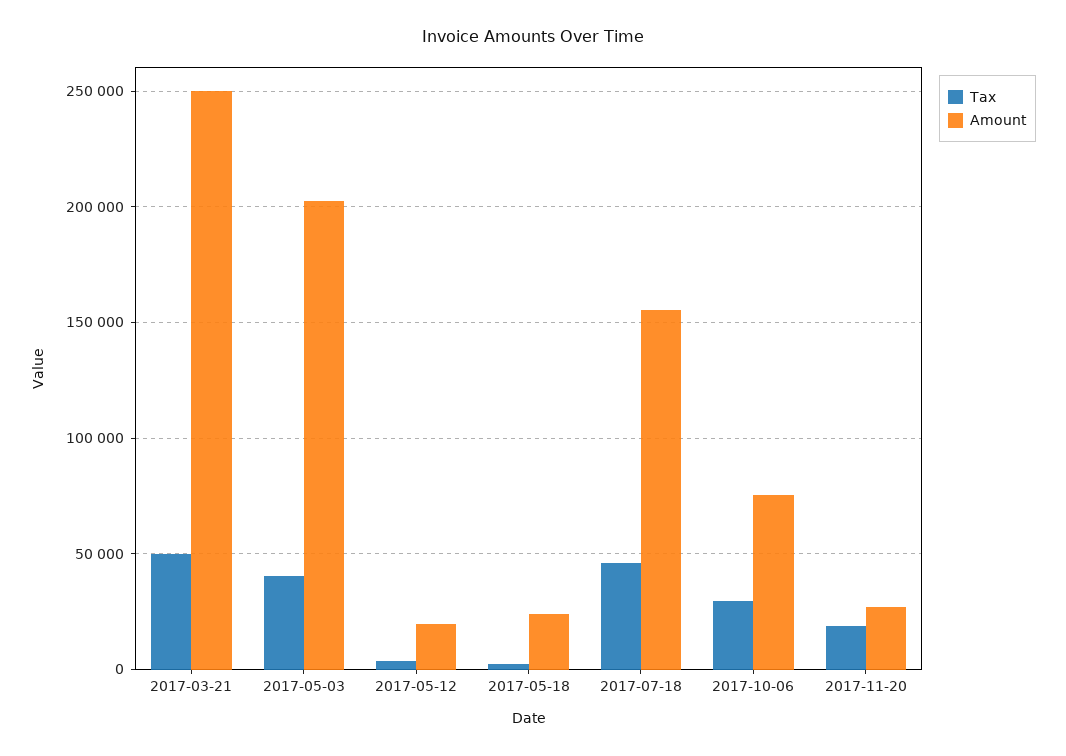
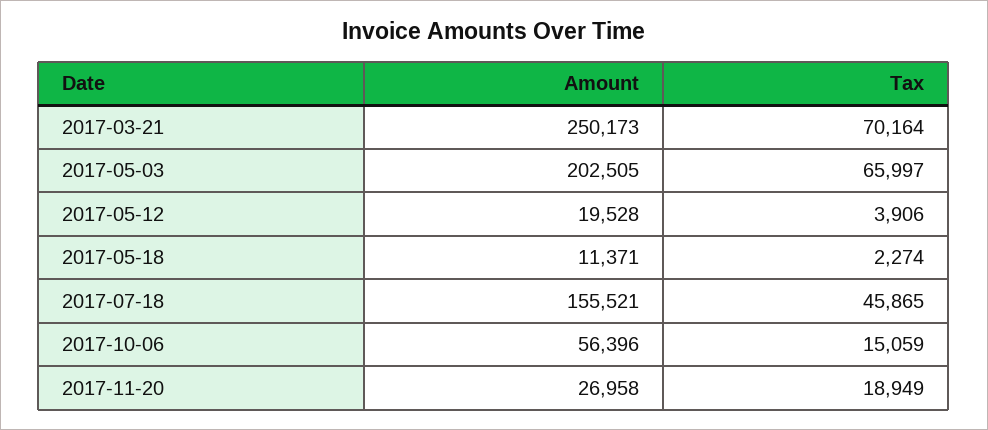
Tax, 2017-03-21: 50000 -> 70164
Tax, 2017-05-03: 40000 -> 65997
Amount, 2017-05-18: 25000 -> 11371
Tax, 2017-10-06: 30000 -> 15059
Amount, 2017-10-06: 75000 -> 56396

